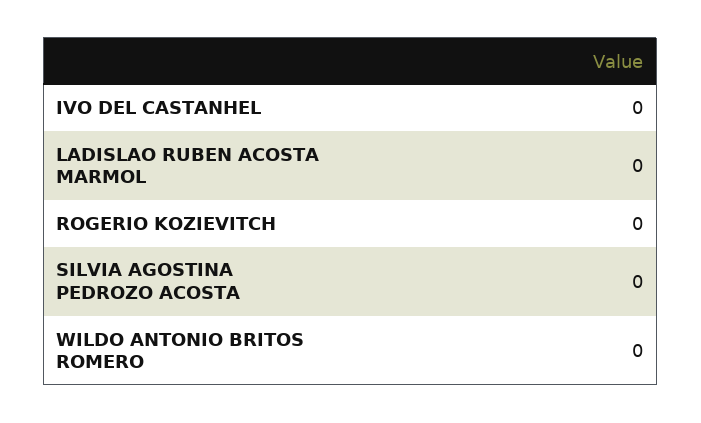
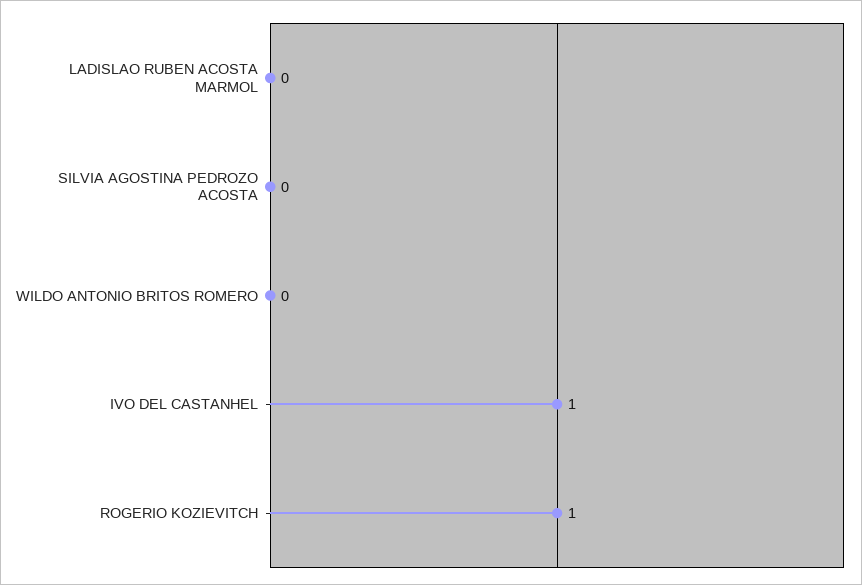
IVO DEL CASTANHEL: 0 -> 1
ROGERIO KOZIEVITCH: 0 -> 1

